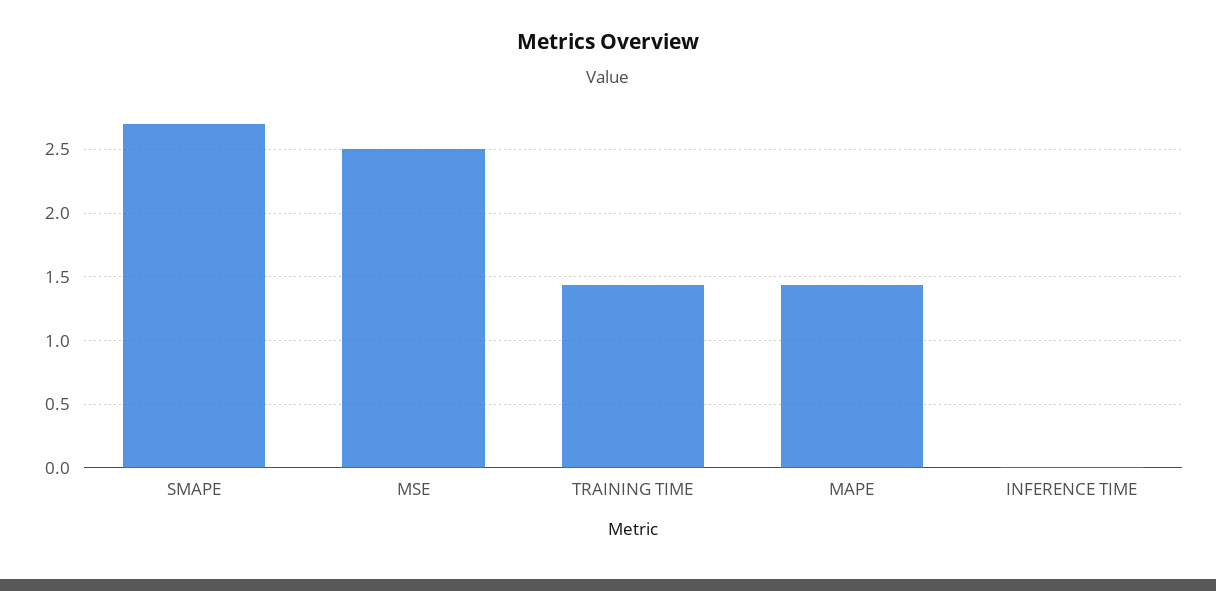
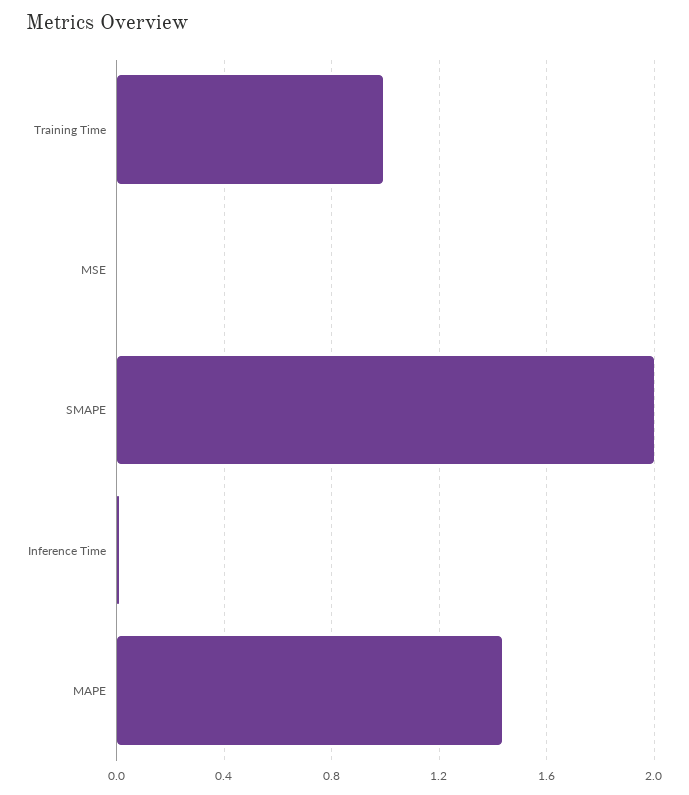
SMAPE: 2.7 -> 2
MSE: 2.5 -> 0
TRAINING TIME: 1.45 -> 1

